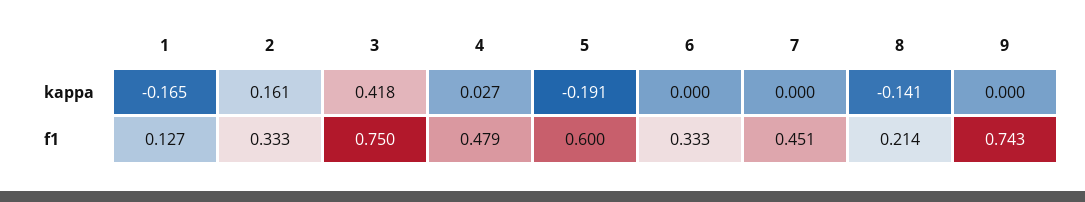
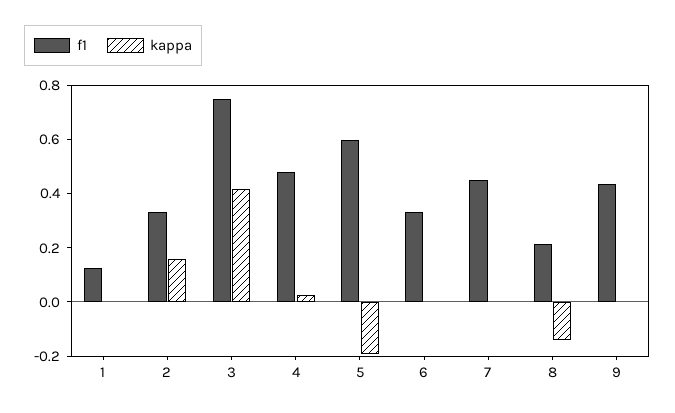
kappa, 1: -0.165 -> 0
f1, 9: 0.743 -> 0.45

